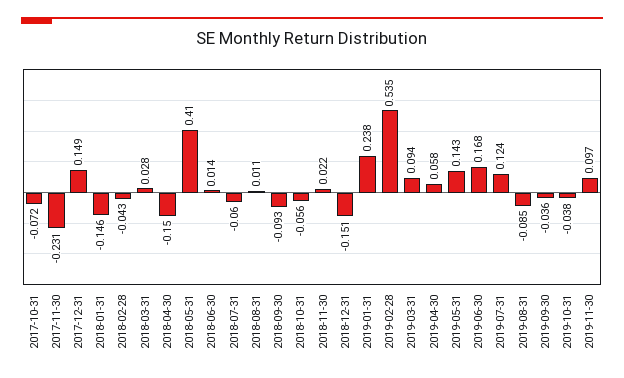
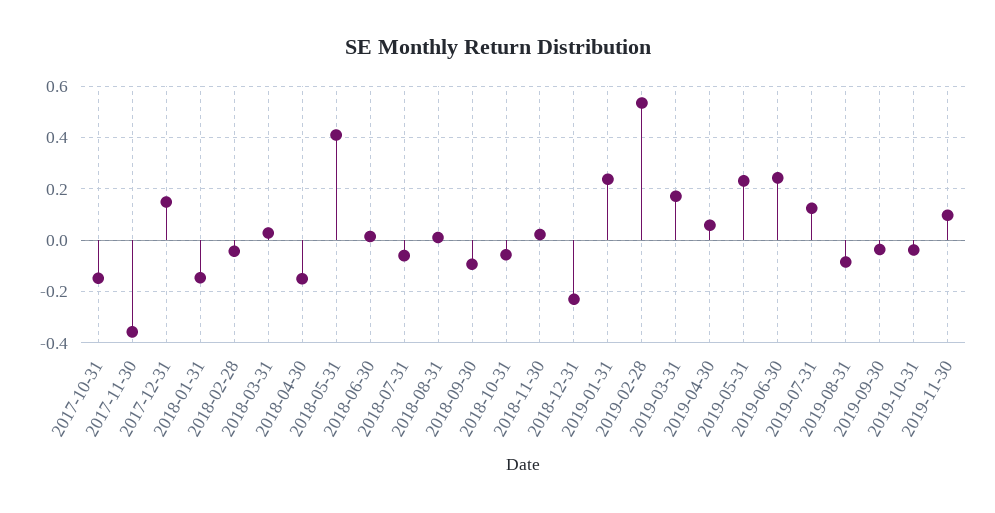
2017-10-31: -0.072 -> -0.15
2017-11-30: -0.231 -> -0.35
2018-12-31: -0.151 -> -0.225
2019-03-31: 0.094 -> 0.175
2019-05-31: 0.143 -> 0.225
2019-06-30: 0.168 -> 0.25

